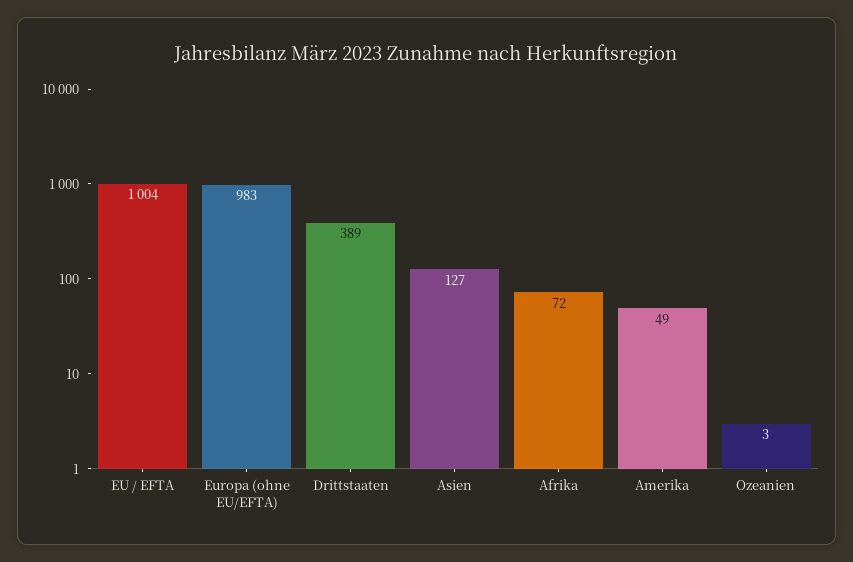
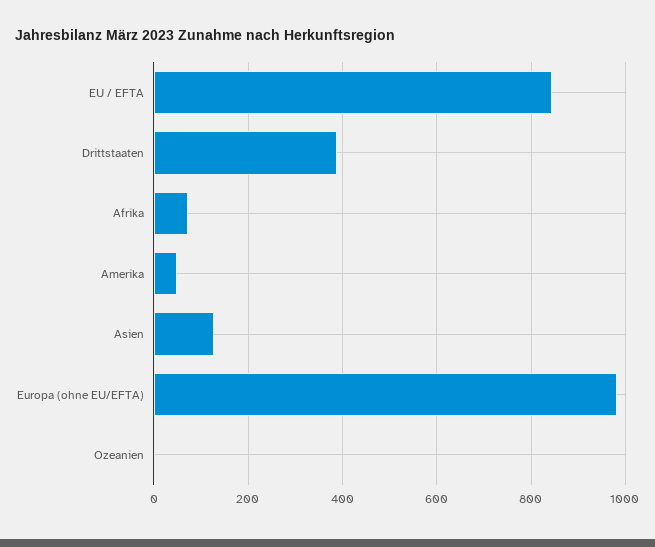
EU / EFTA: 1004 -> 840

